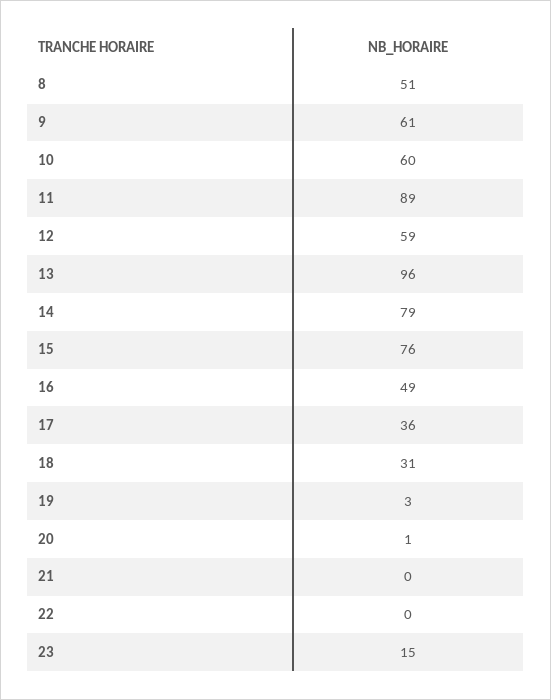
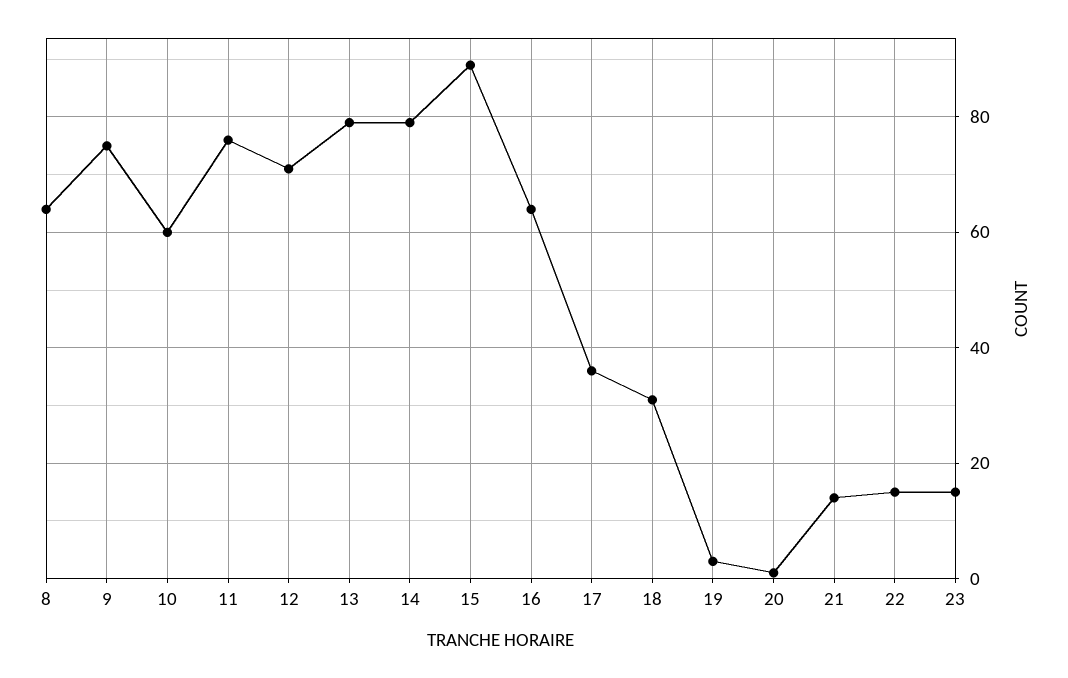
8: 51 -> 65
9: 61 -> 75
11: 89 -> 75
12: 59 -> 70
13: 96 -> 80
15: 76 -> 90
16: 49 -> 65
21: 0 -> 15
22: 0 -> 15

